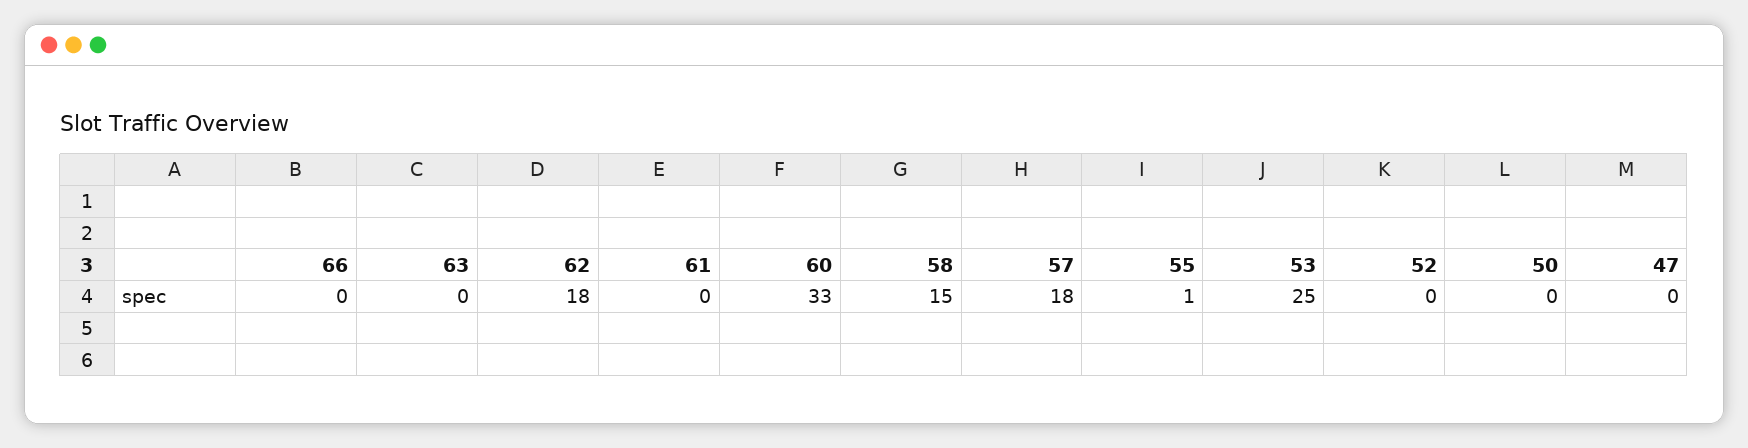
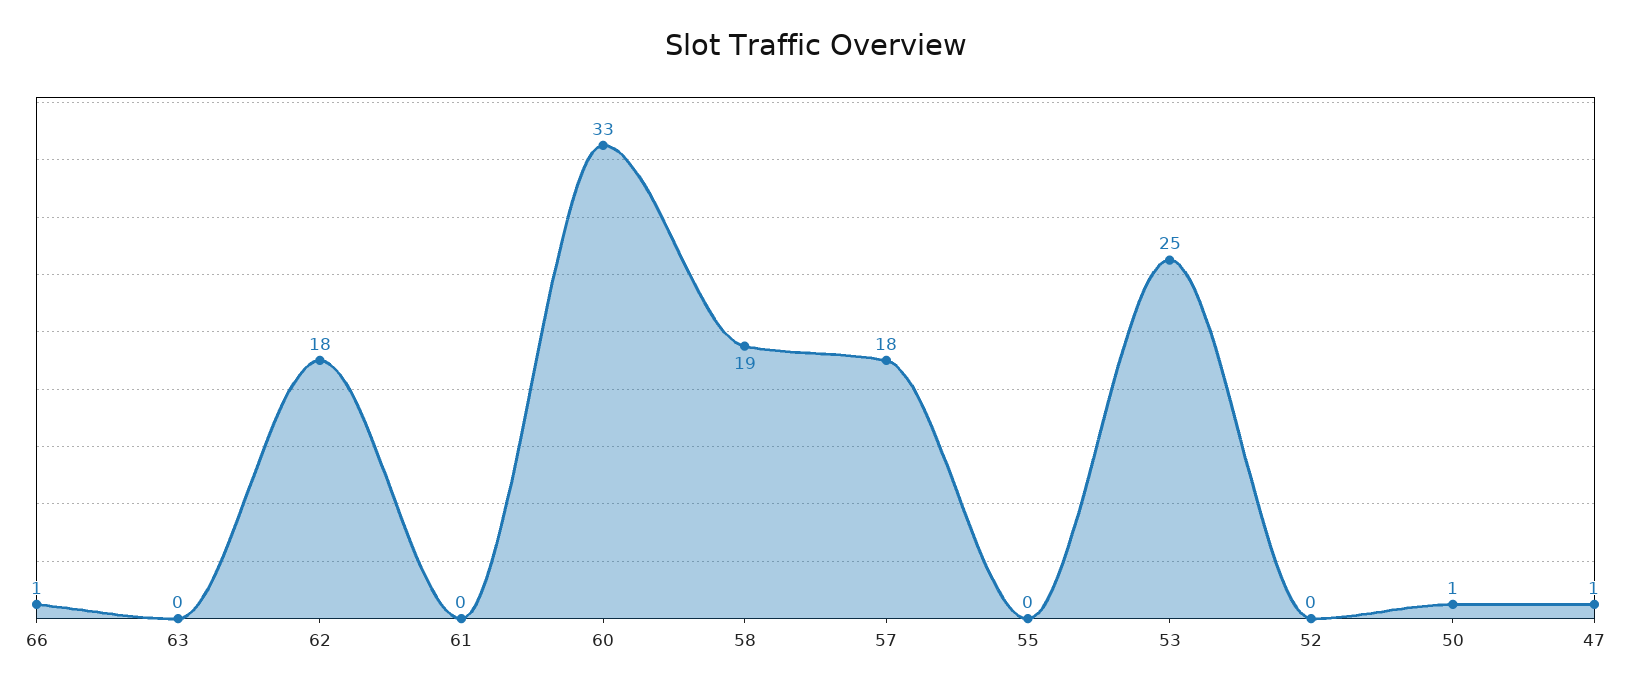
66: 0 -> 1
58: 15 -> 19
55: 1 -> 0
50: 0 -> 1
47: 0 -> 1

